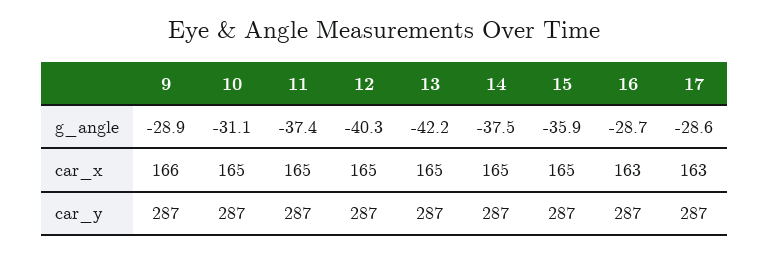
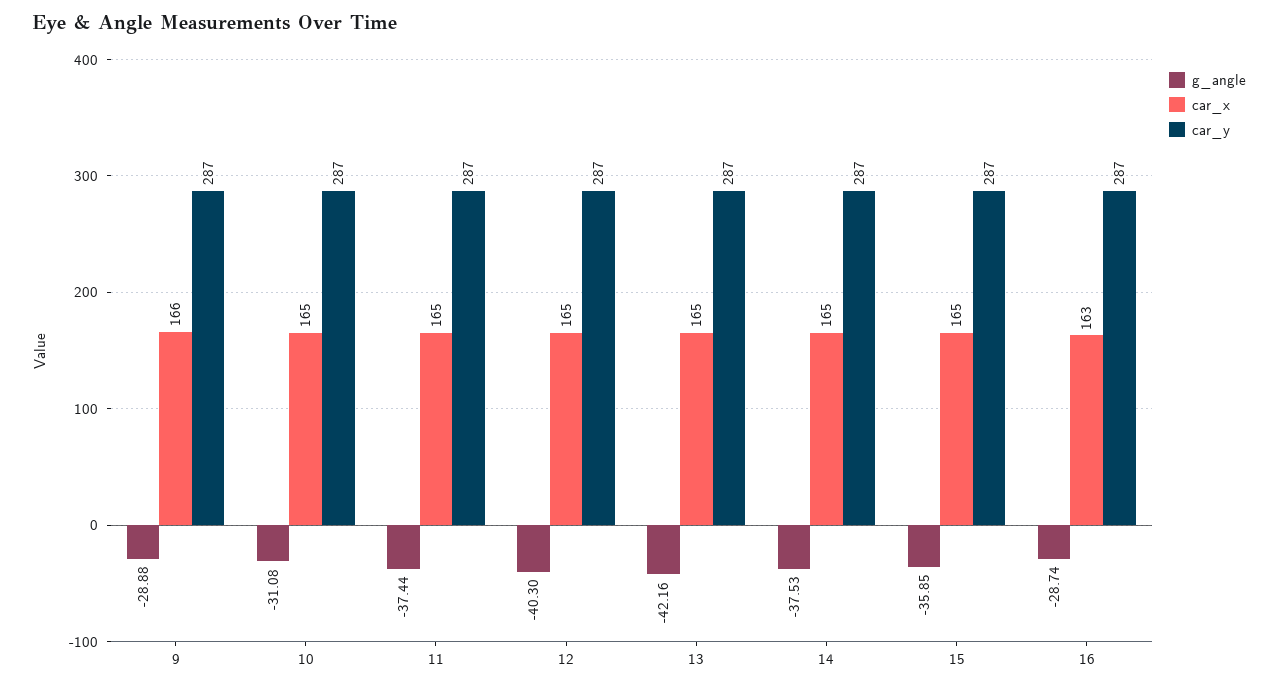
g_angle, 17: -28.6 -> none
car_x, 17: 163 -> none
car_y, 17: 287 -> none

